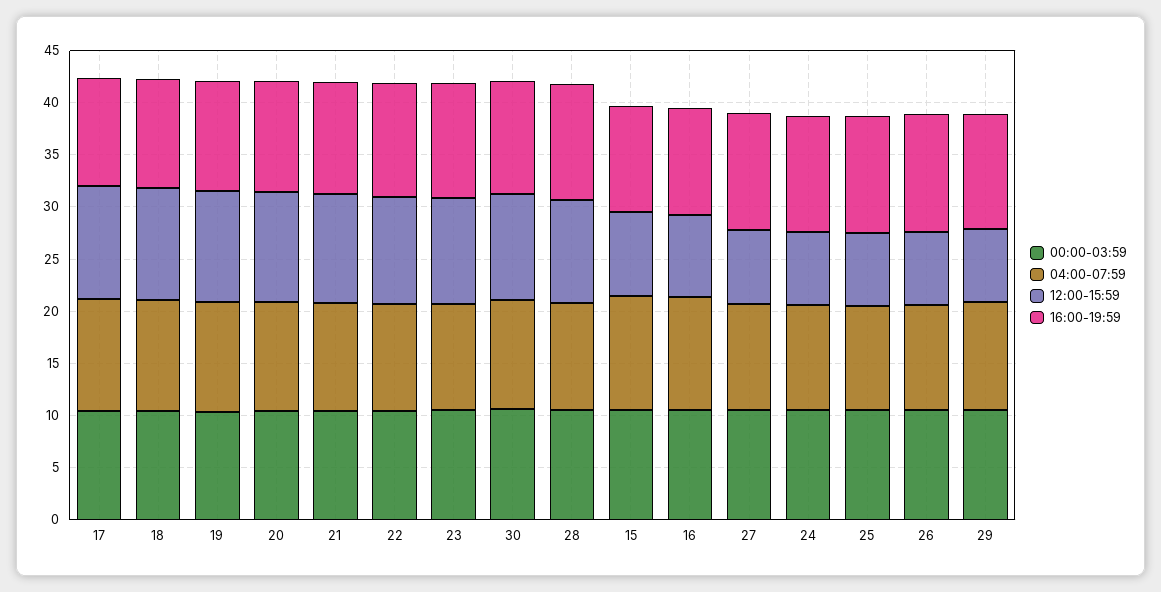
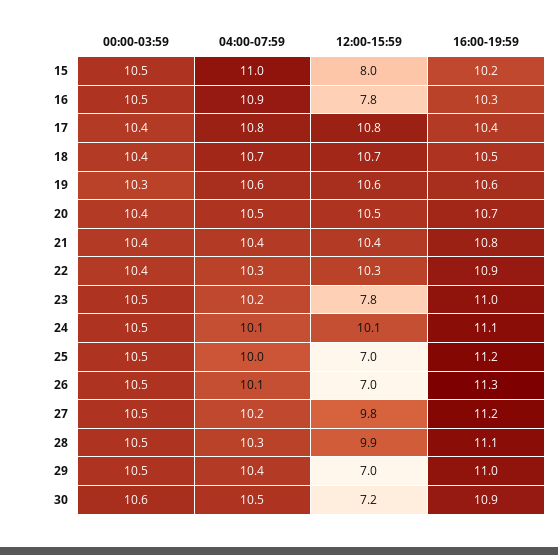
12:00-15:59, 23: 10 -> 7.8
12:00-15:59, 30: 10 -> 7.2
12:00-15:59, 27: 7 -> 9.8
12:00-15:59, 24: 7 -> 10.1

